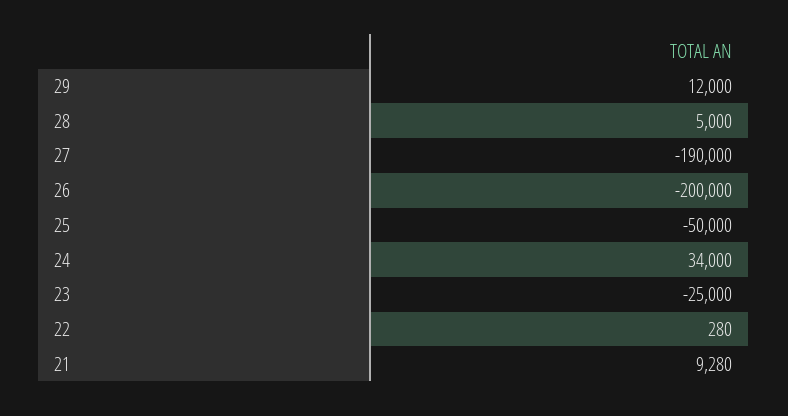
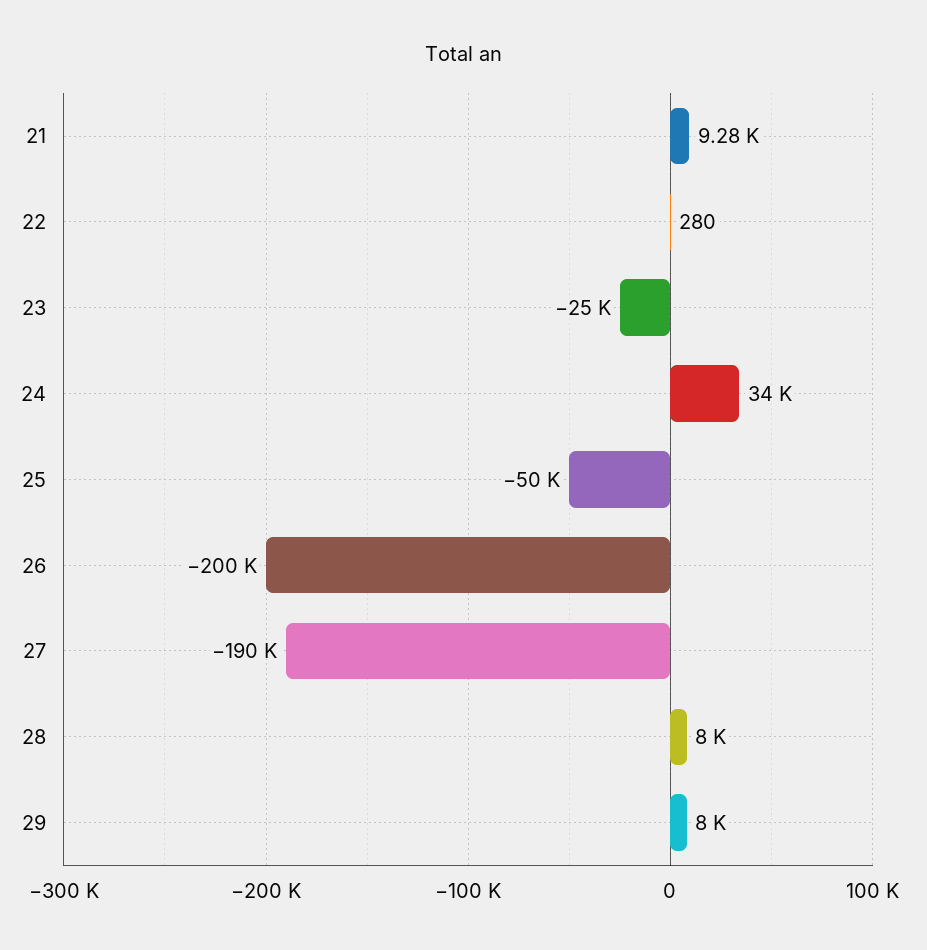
29: 12000 -> 8000
28: 5000 -> 8000

